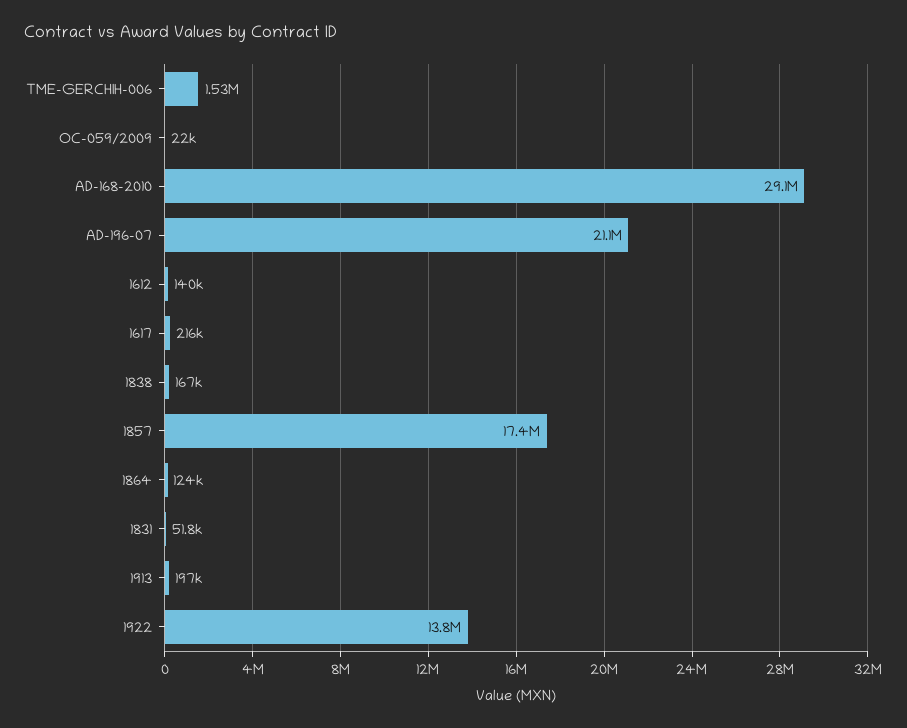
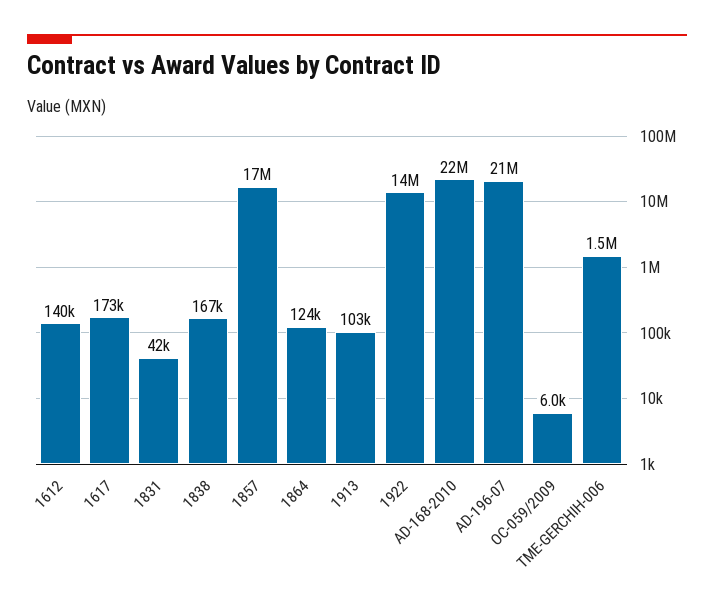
OC-059/2009: 22000 -> 6000
AD-168-2010: 29100000 -> 22000000
1617: 216000 -> 173000
1831: 51800 -> 42000
1913: 197000 -> 103000

